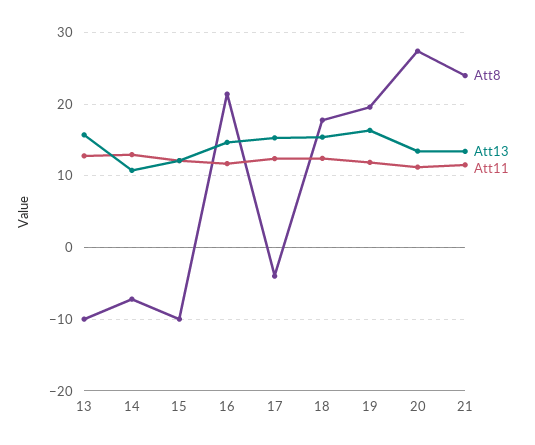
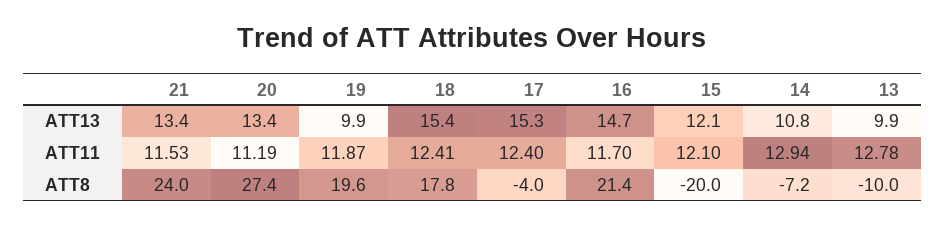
Att13, 13: 16 -> 9.9
Att8, 15: -10 -> -20
Att13, 19: 16 -> 9.9

